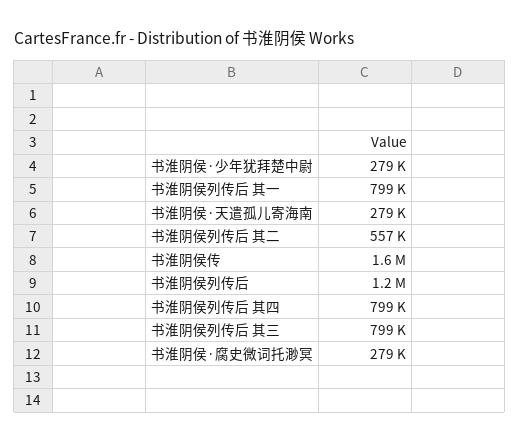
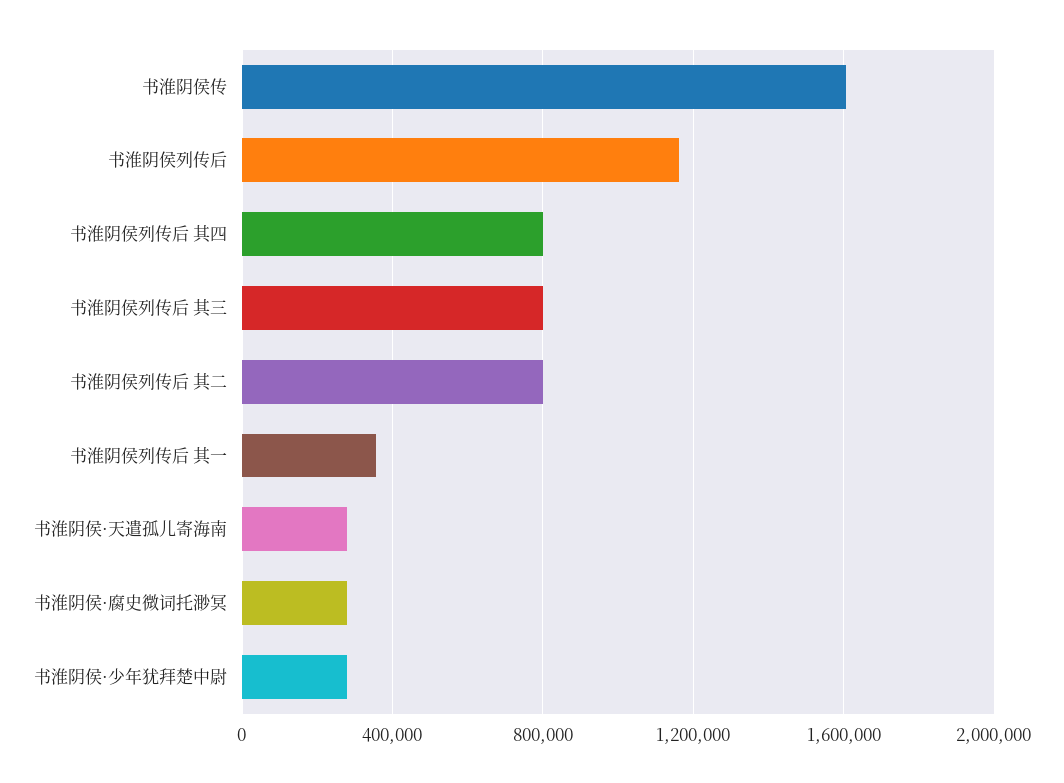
书淮阴侯列传后 其一: 799000 -> 350000
书淮阴侯列传后 其二: 557000 -> 800000

